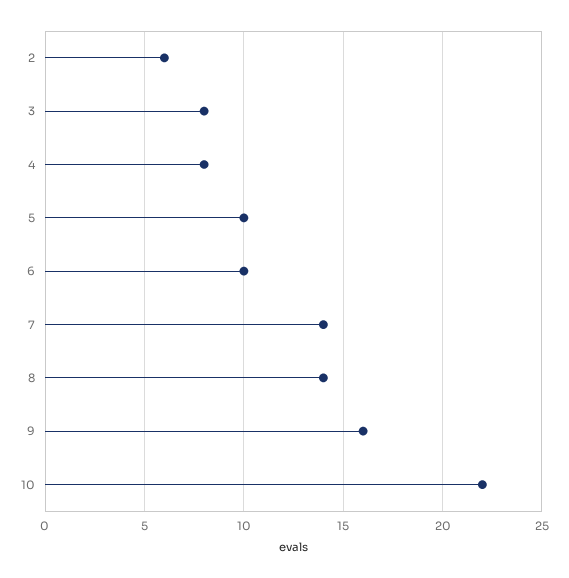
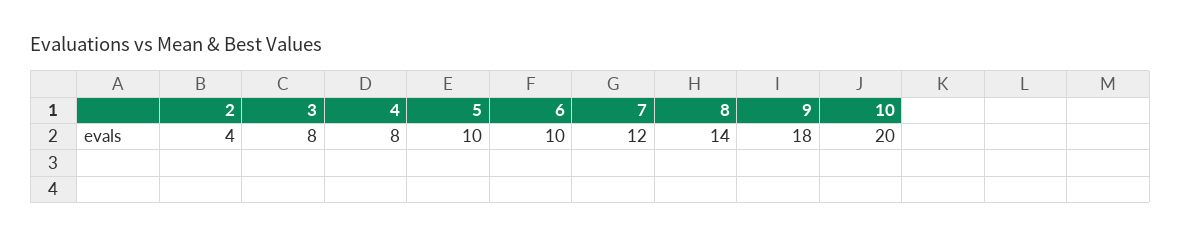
2: 6 -> 4
7: 14 -> 12
9: 16 -> 18
10: 22 -> 20

